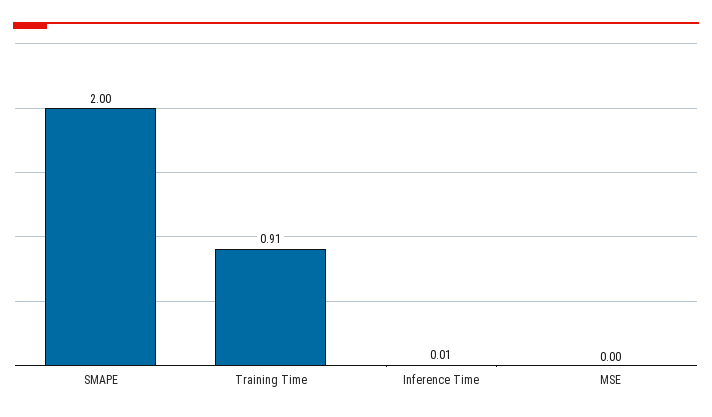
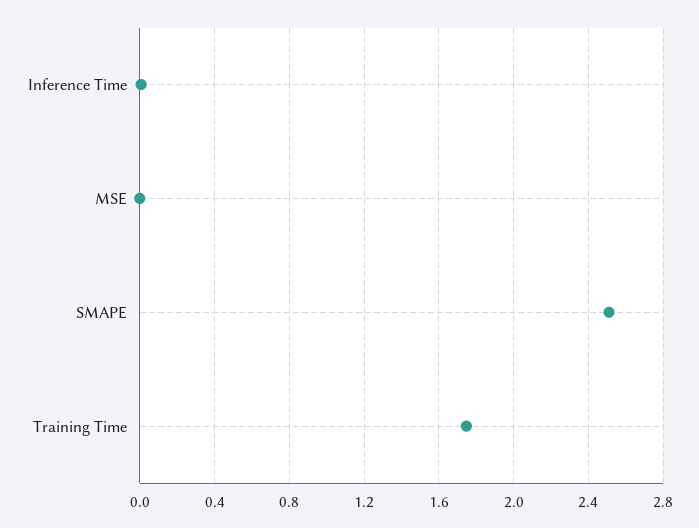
SMAPE: 2 -> 2.5
Training Time: 0.91 -> 1.75

